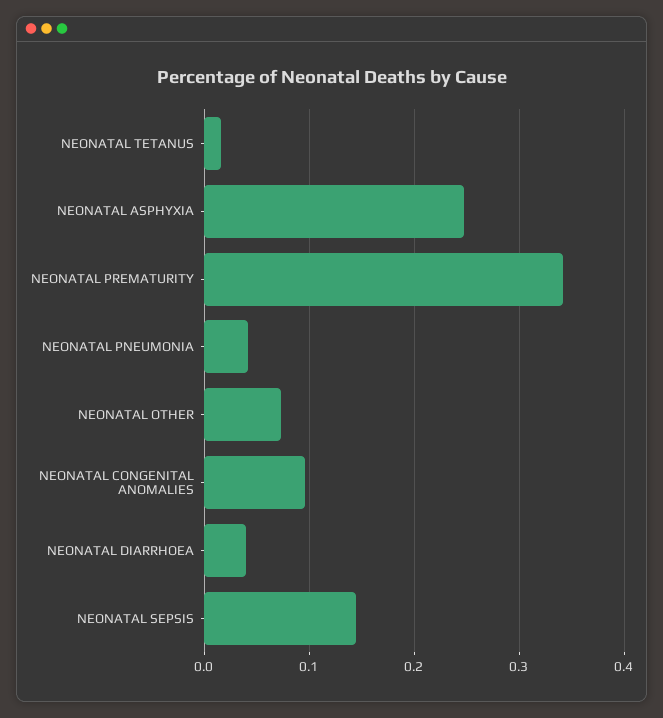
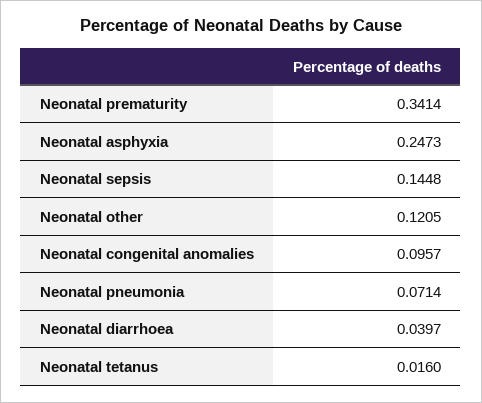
NEONATAL PNEUMONIA: 0.04 -> 0.0714
NEONATAL OTHER: 0.07 -> 0.1205

